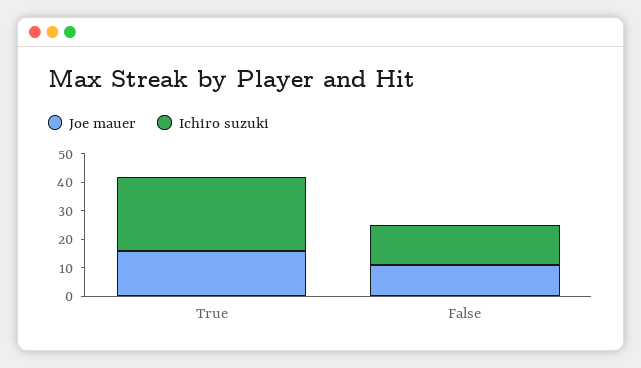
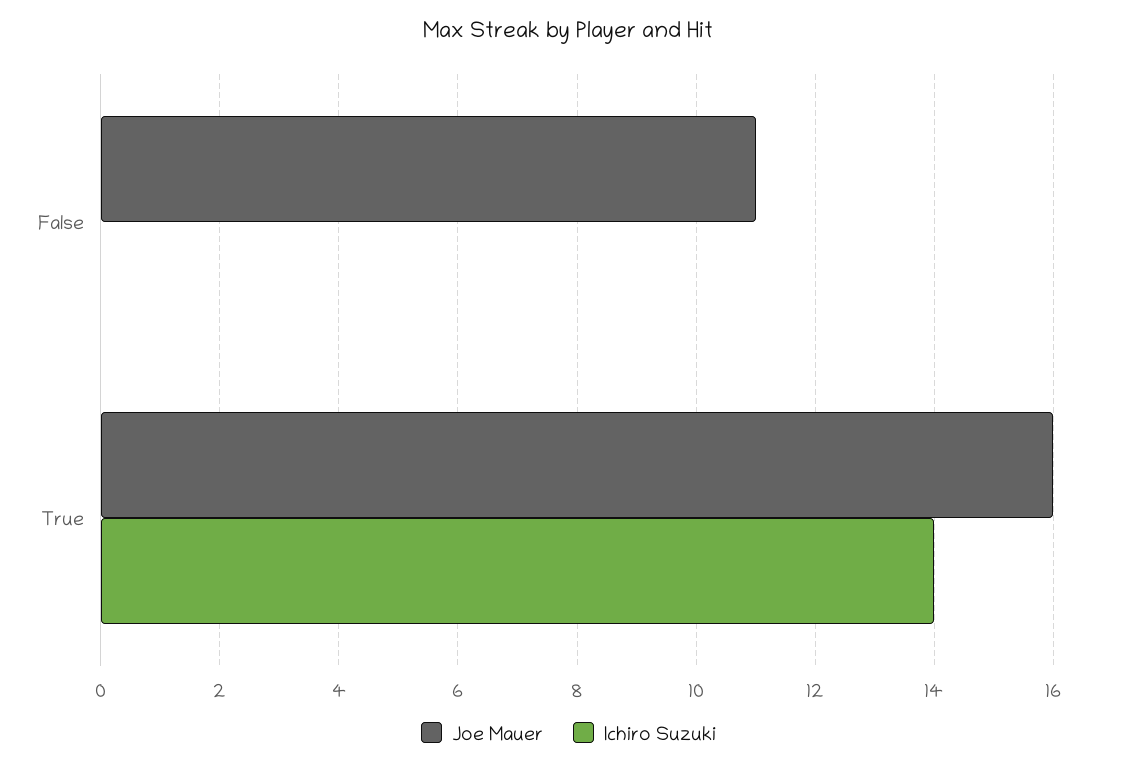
Ichiro suzuki, True: 25 -> 14
Ichiro suzuki, False: 15 -> 0

